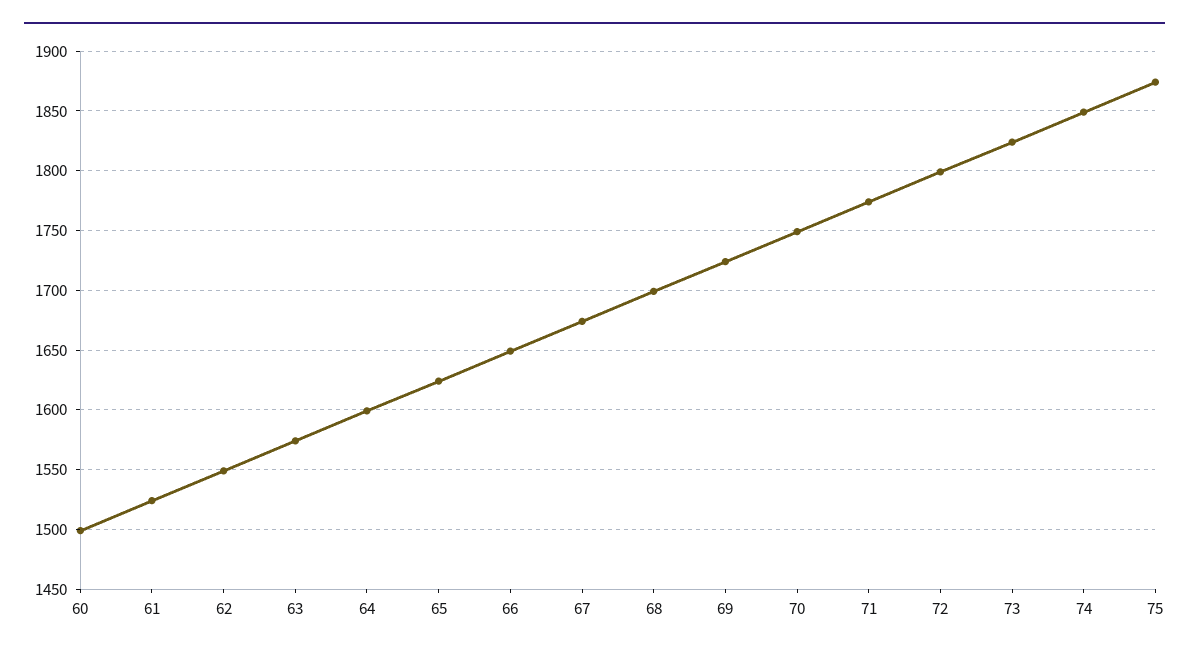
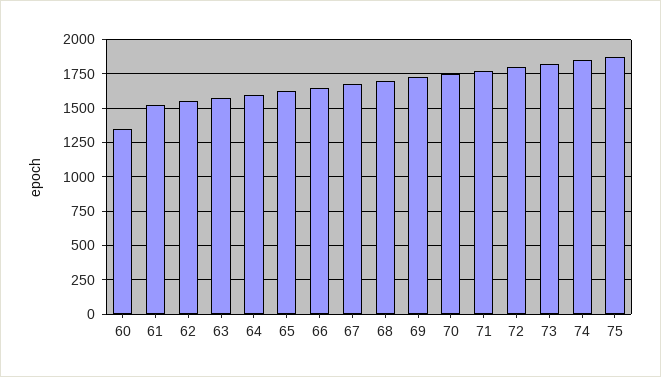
60: 1500 -> 1350

